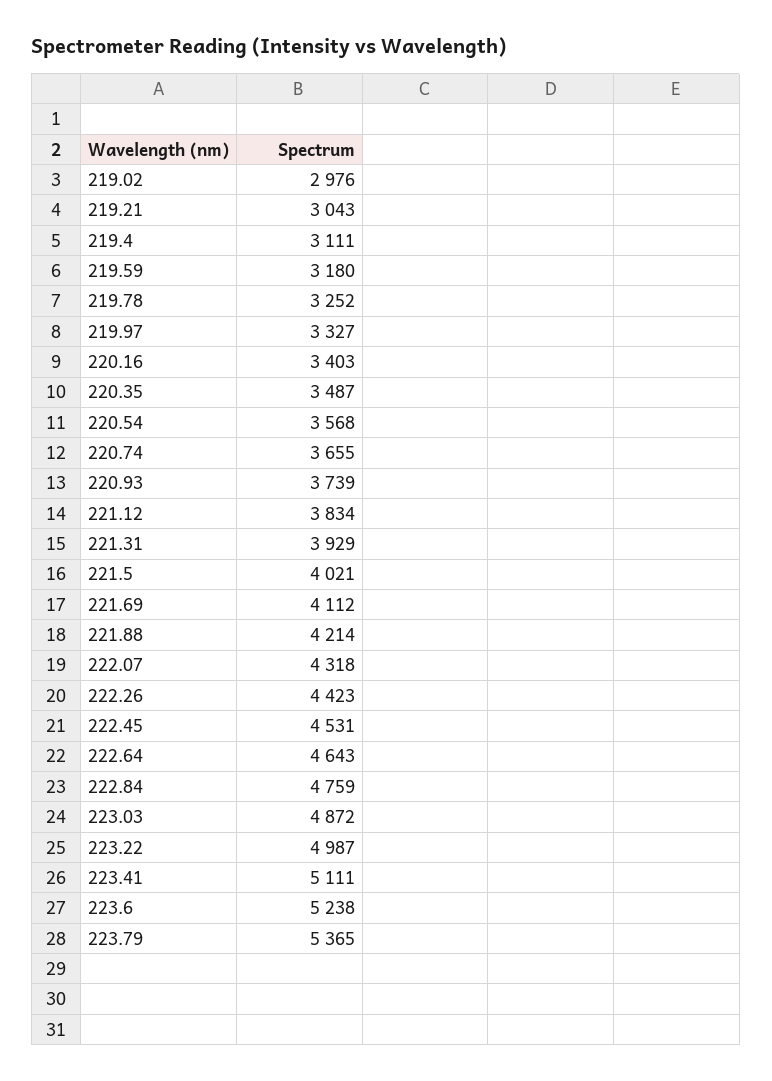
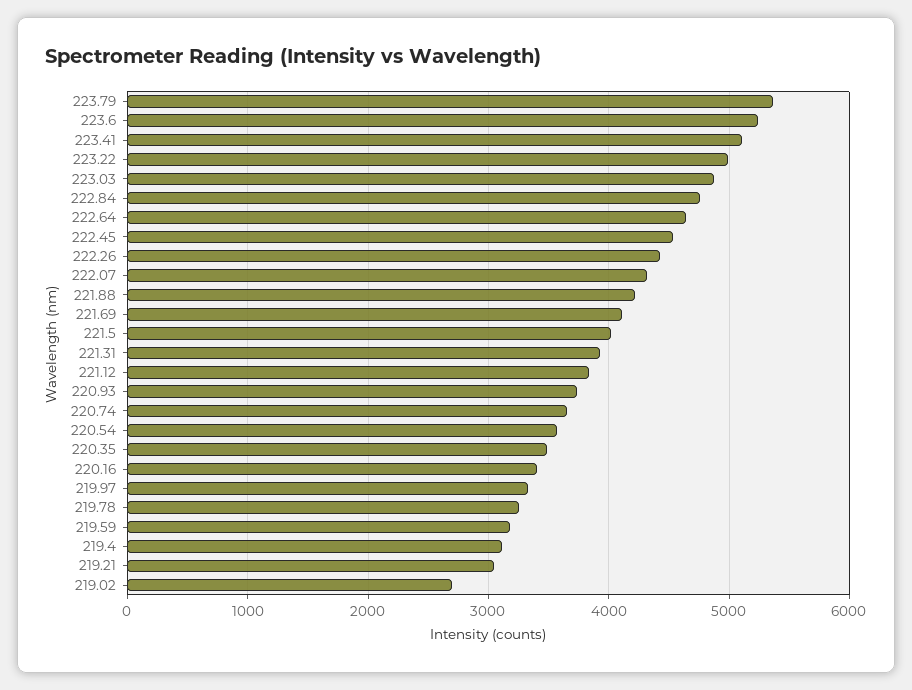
219.02: 2976 -> 2700

